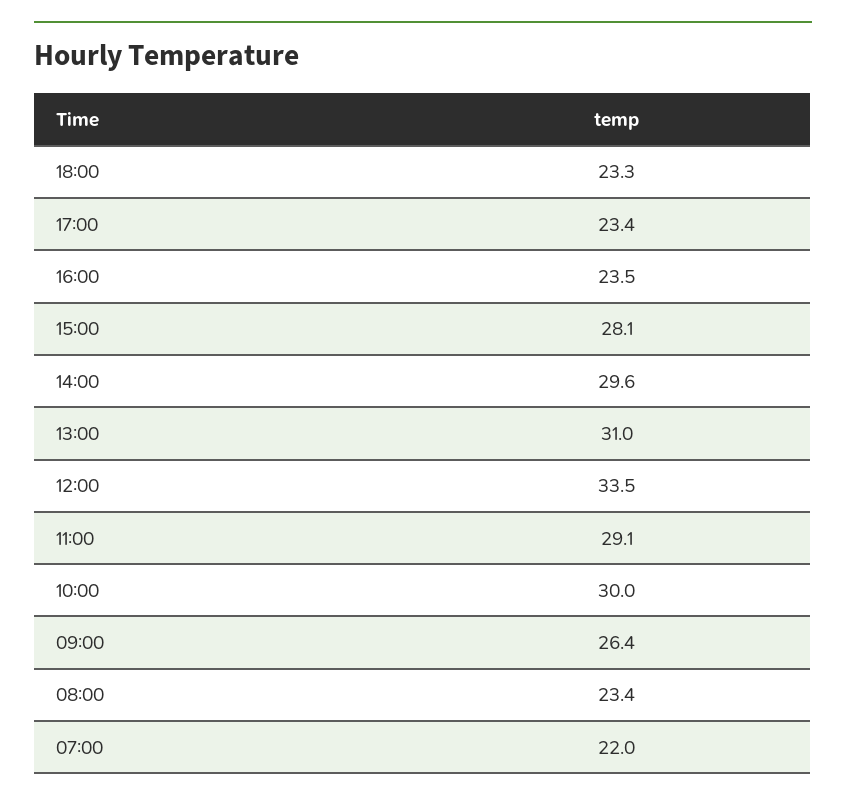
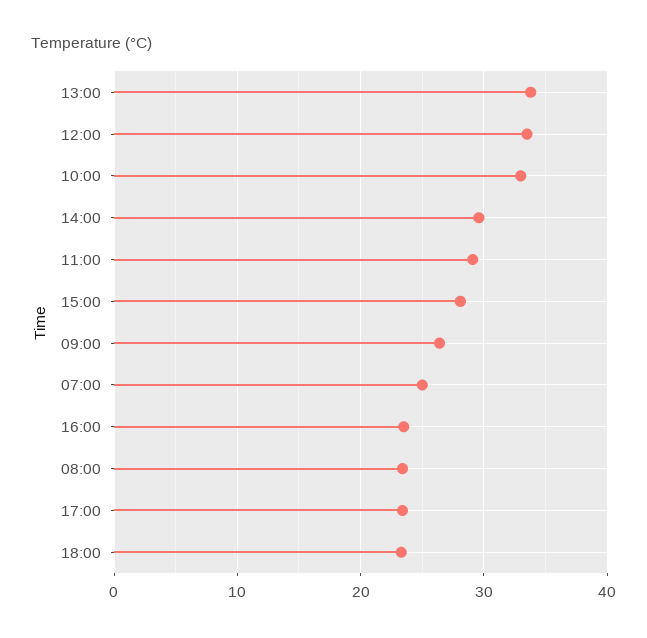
13:00: 31 -> 34
10:00: 30 -> 33
07:00: 22 -> 25

